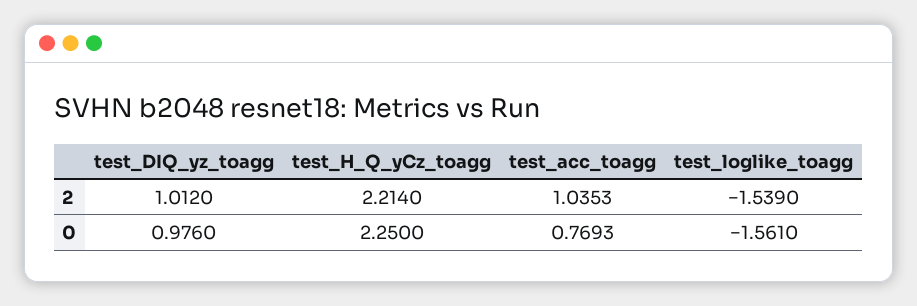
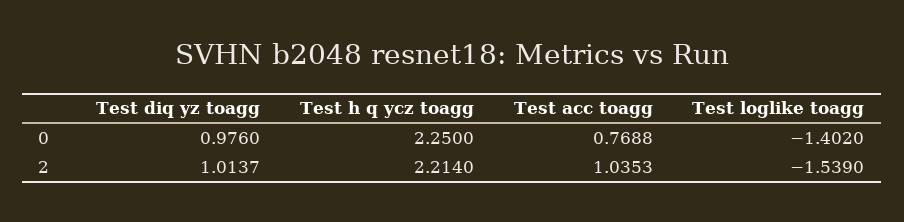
test_DIQ_yz_toagg, 2: 1.012 -> 1.0137
test_acc_toagg, 0: 0.7693 -> 0.7688
test_loglike_toagg, 0: -1.561 -> -1.402

